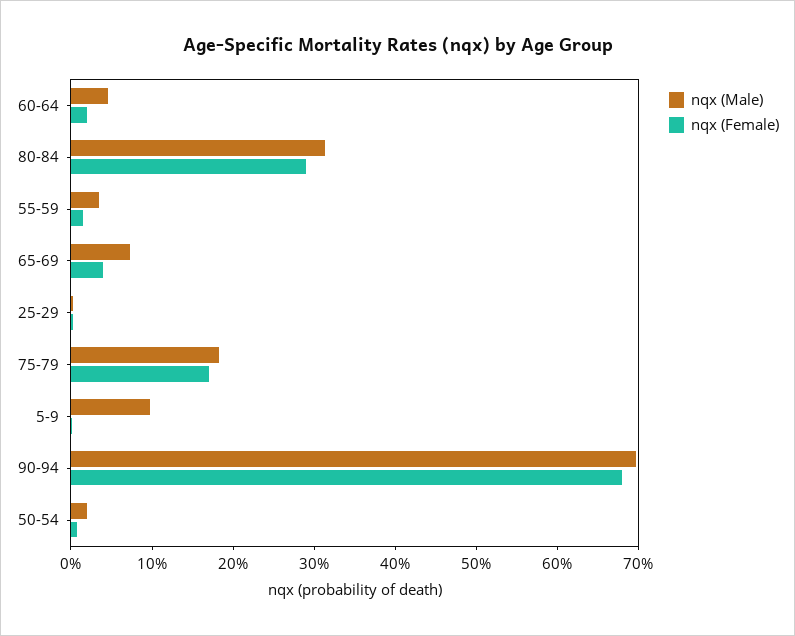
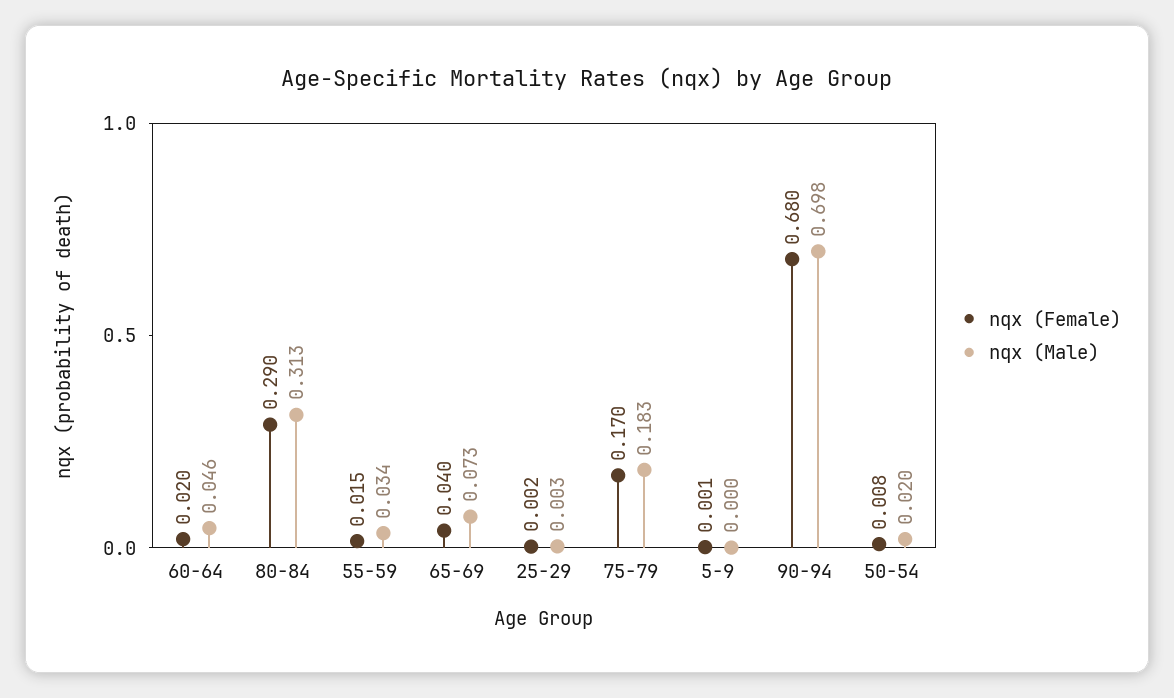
nqx (Male), 5-9: 0.1 -> 0

